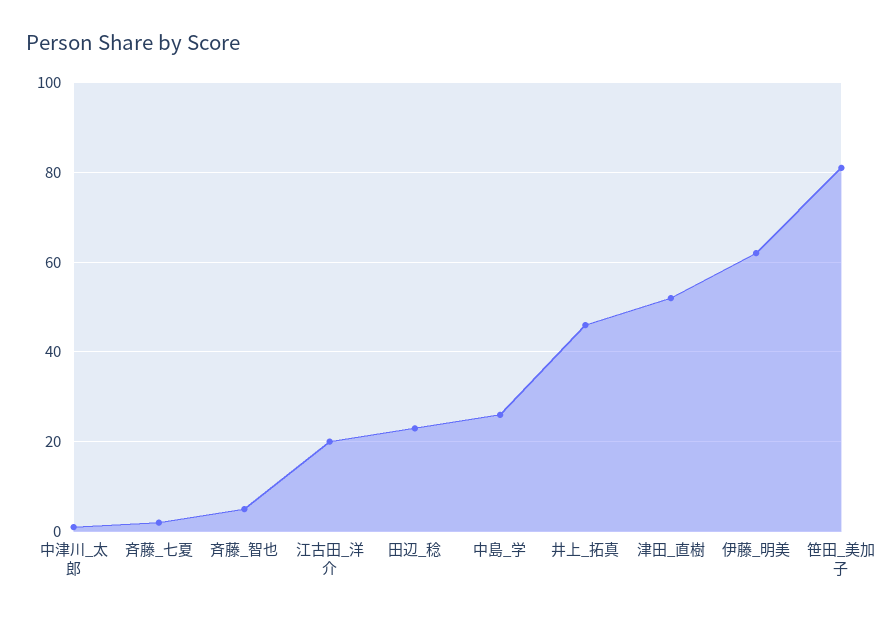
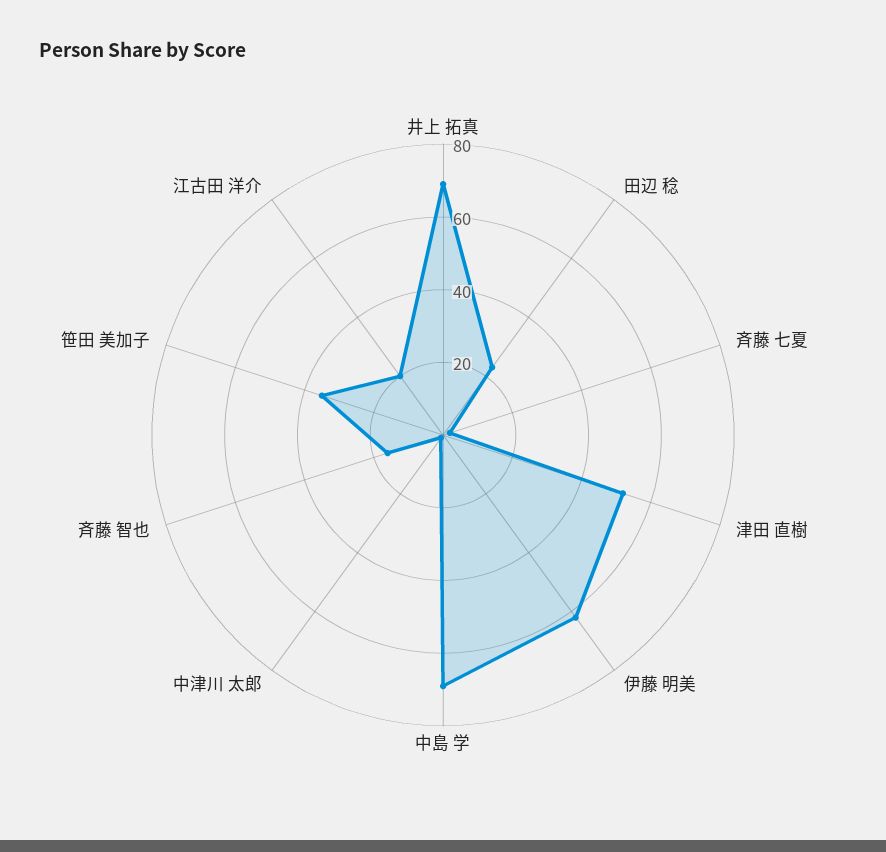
斉藤_智也: 5 -> 15
中島_学: 25 -> 70
井上_拓真: 45 -> 70
笹田_美加子: 80 -> 35

